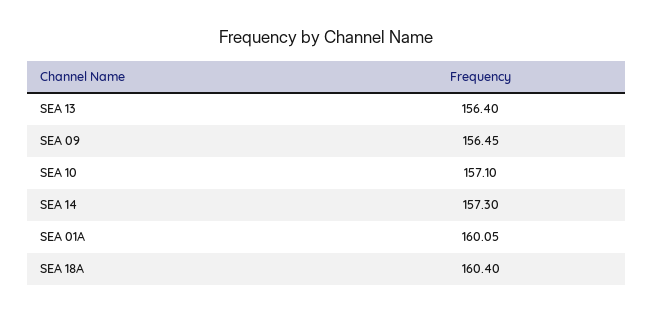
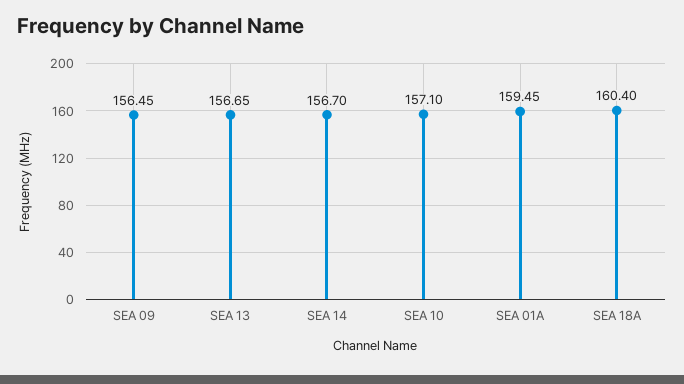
SEA 13: 156.4 -> 156.65
SEA 14: 157.3 -> 156.7
SEA 01A: 160.05 -> 159.45

